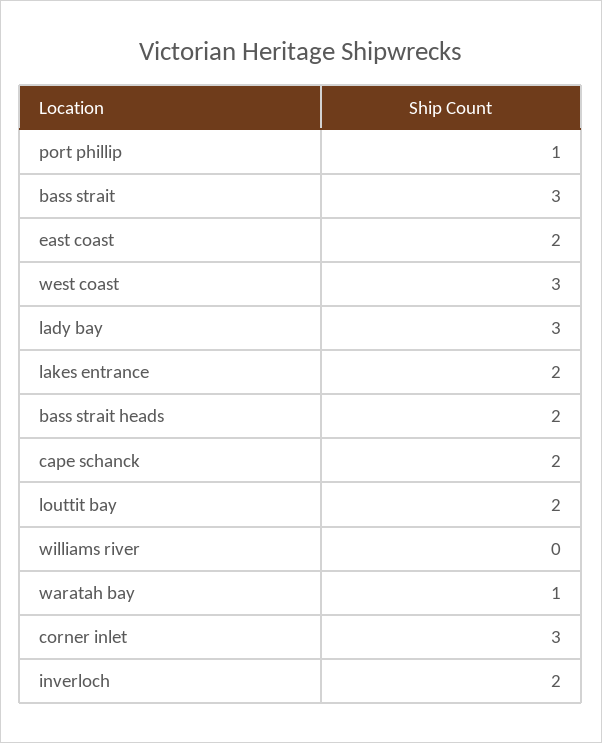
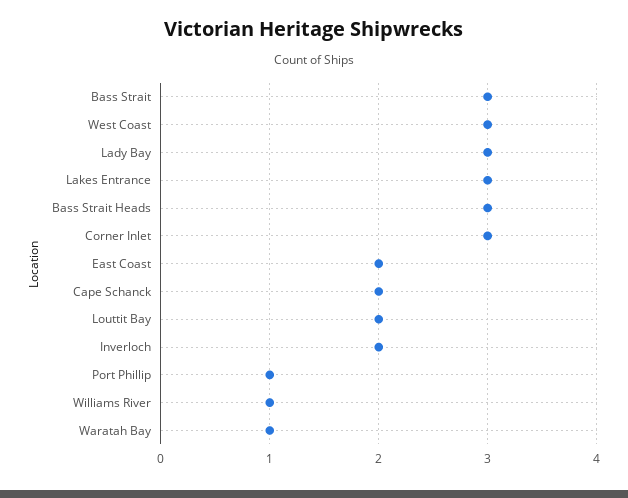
lakes entrance: 2 -> 3
bass strait heads: 2 -> 3
williams river: 0 -> 1

